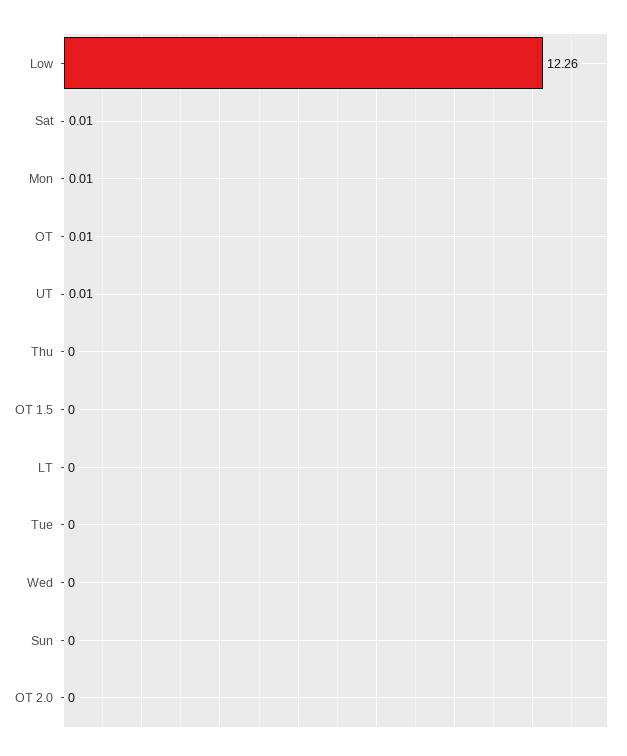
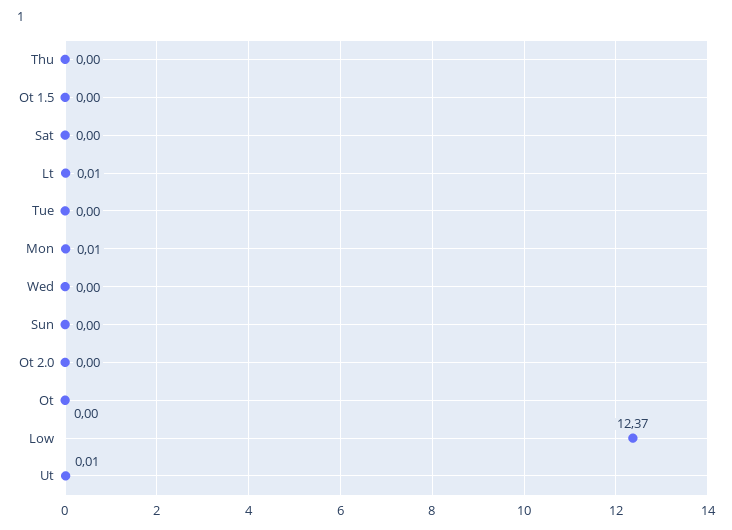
Low: 12.26 -> 12.37
Sat: 0.01 -> 0
OT: 0.01 -> 0
LT: 0 -> 0.01

